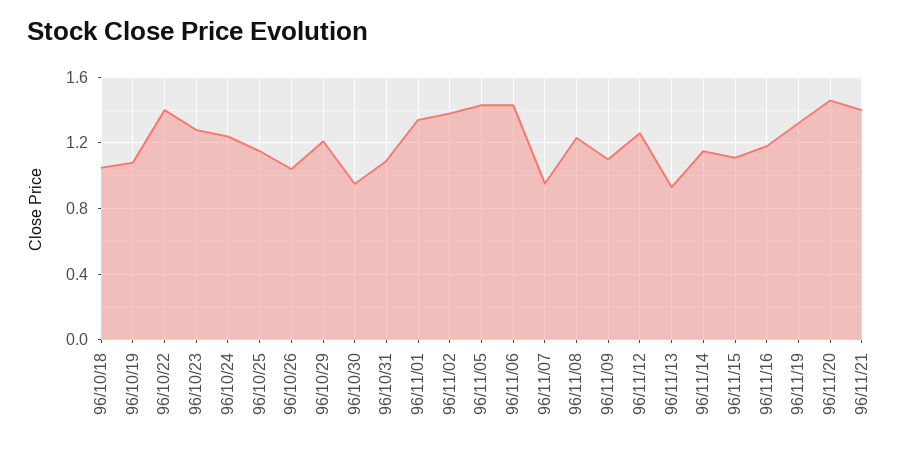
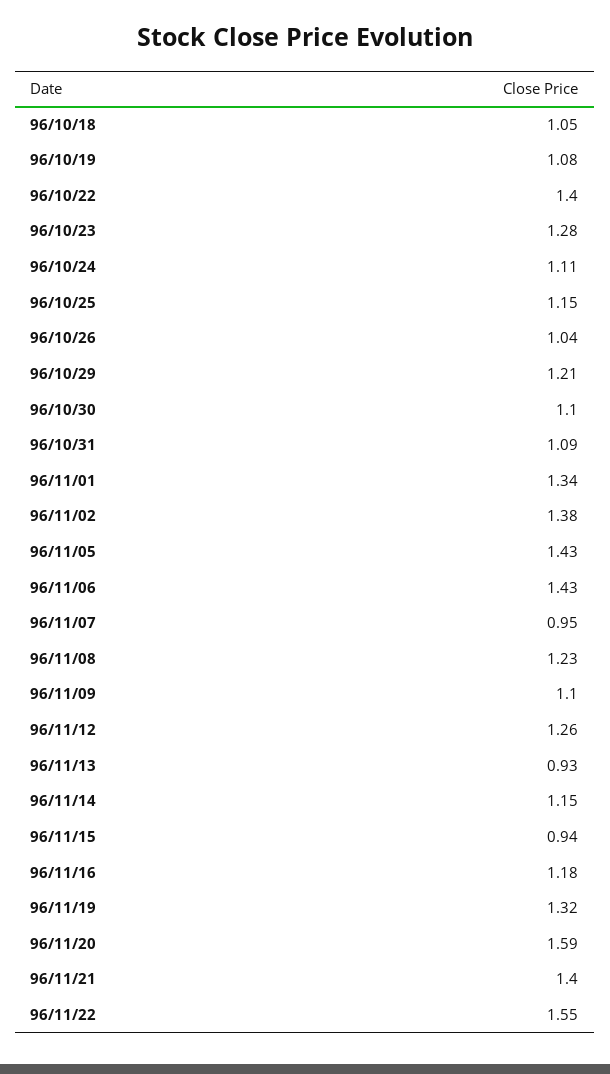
96/10/24: 1.25 -> 1.11
96/10/30: 0.95 -> 1.1
96/11/15: 1.1 -> 0.94
96/11/20: 1.45 -> 1.59
96/11/22: none -> 1.55

